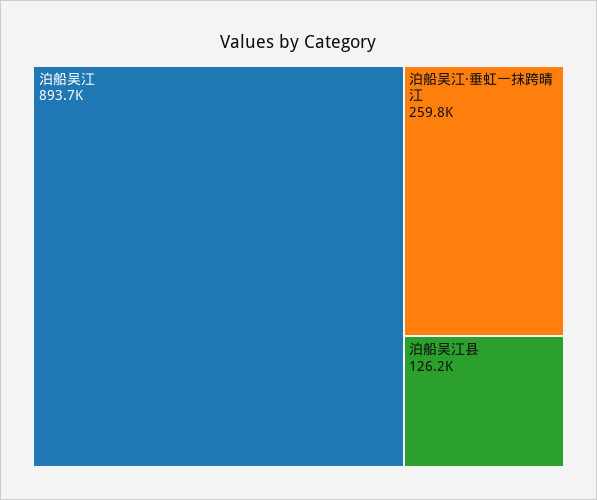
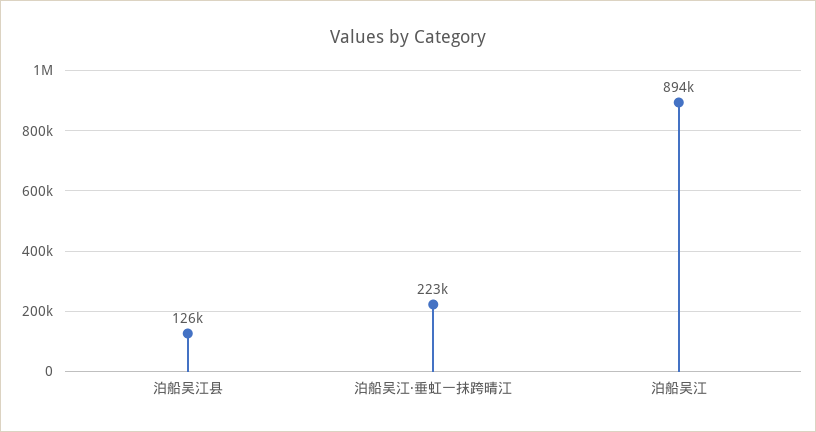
泊船吴江·垂虹一抹跨晴江: 259800 -> 223000

